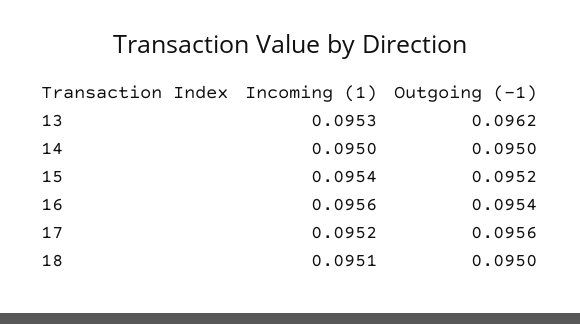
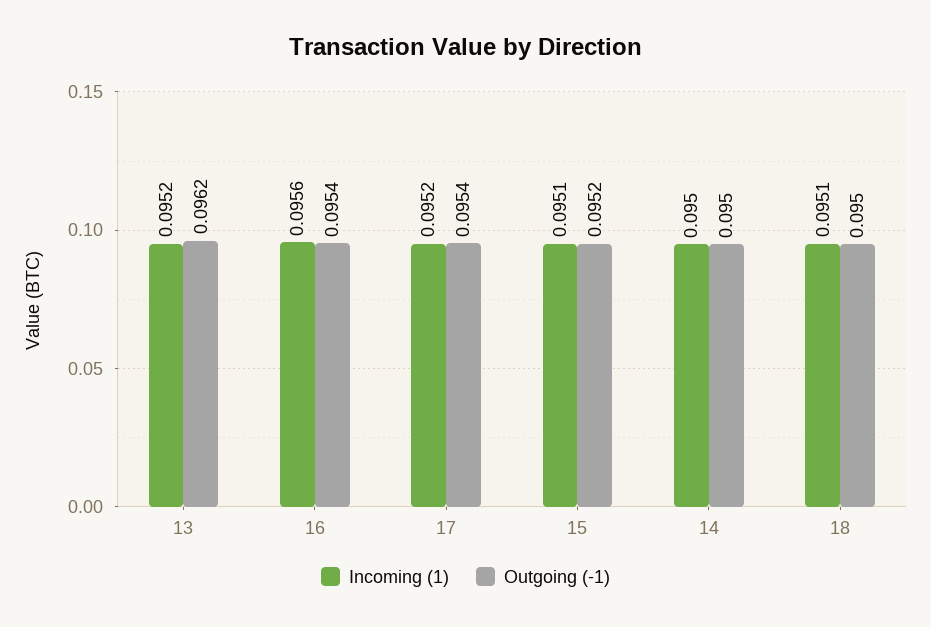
Incoming (1), 13: 0.0953 -> 0.0952
Incoming (1), 15: 0.0954 -> 0.0951
Outgoing (-1), 17: 0.0956 -> 0.0954

